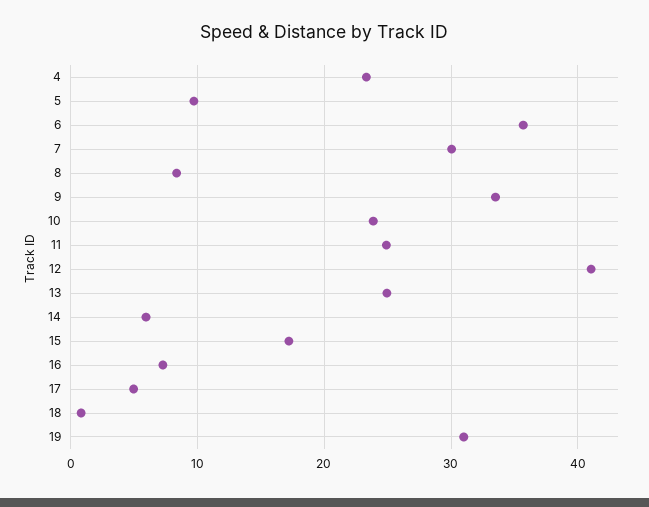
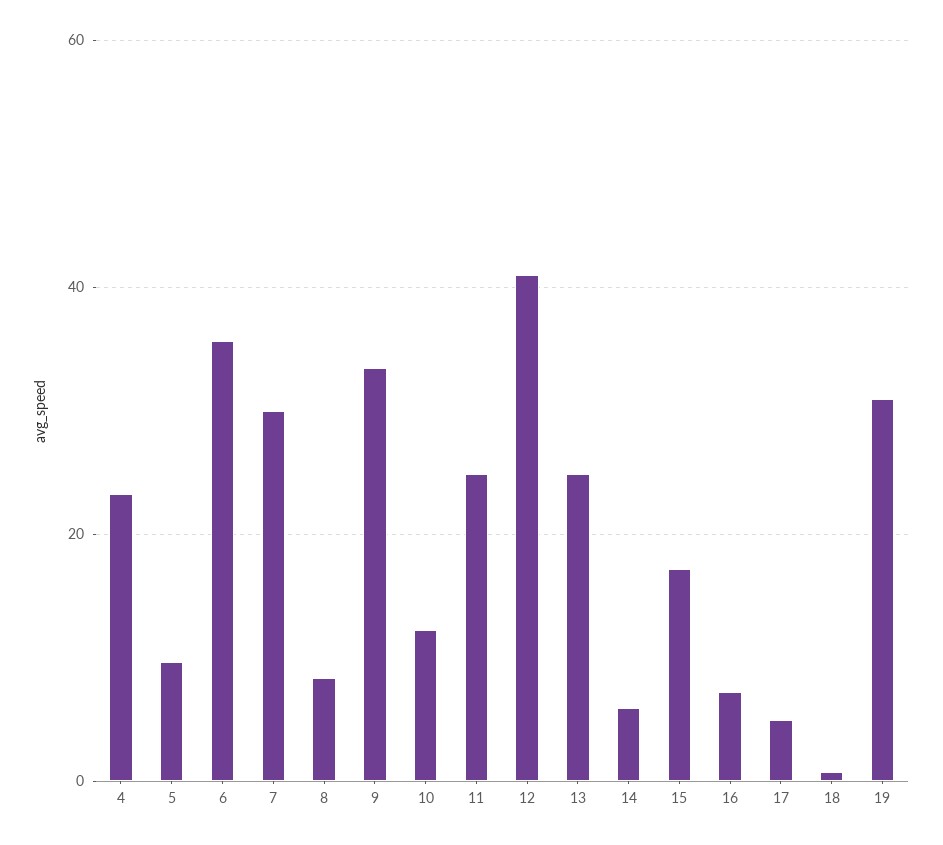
10: 24 -> 12

